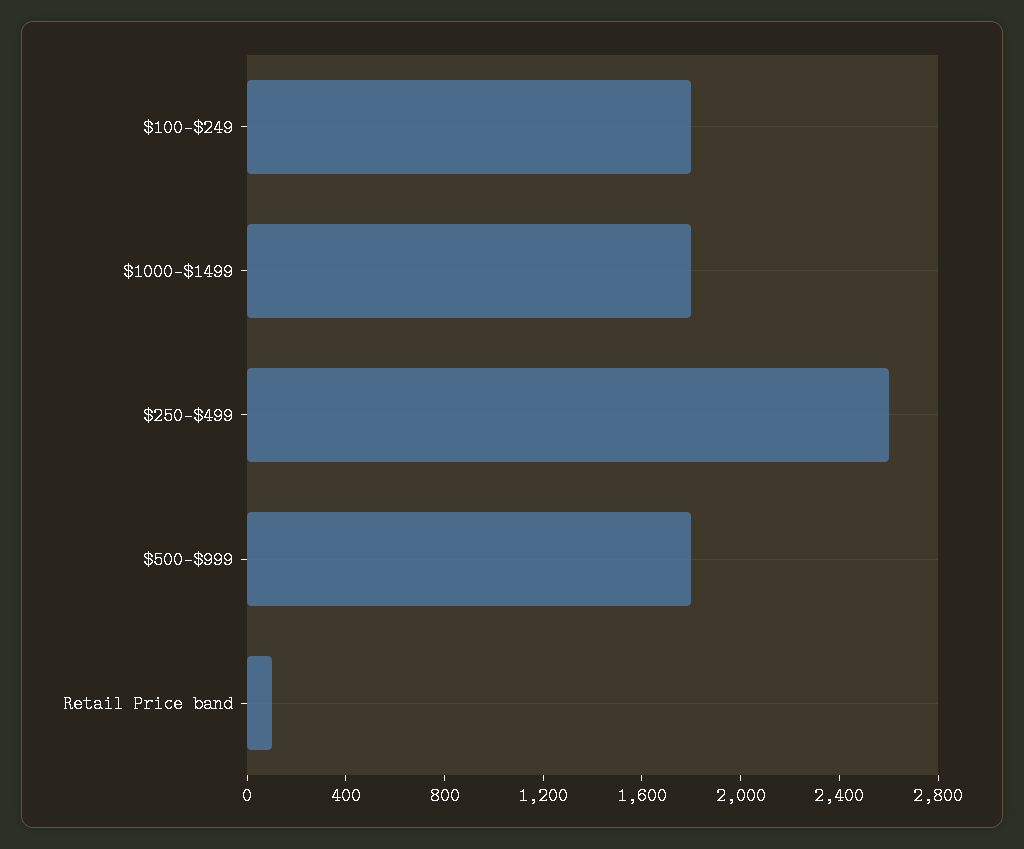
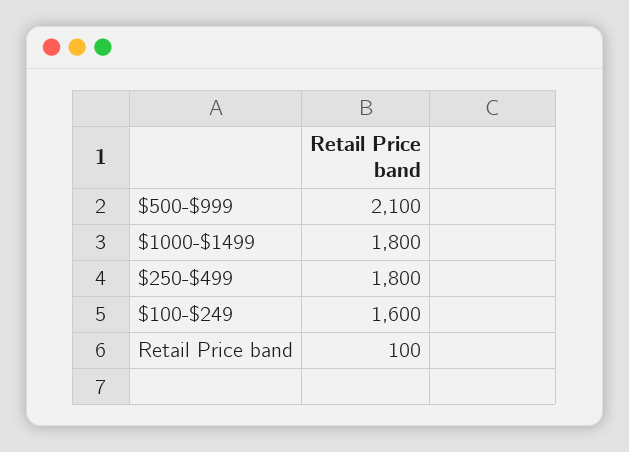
$100-$249: 1800 -> 1600
$250-$499: 2600 -> 1800
$500-$999: 1800 -> 2100

